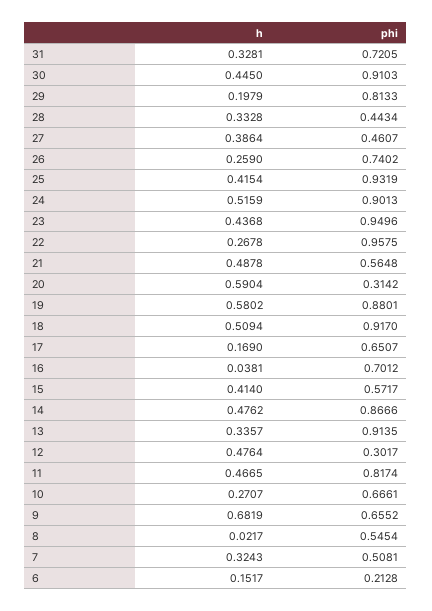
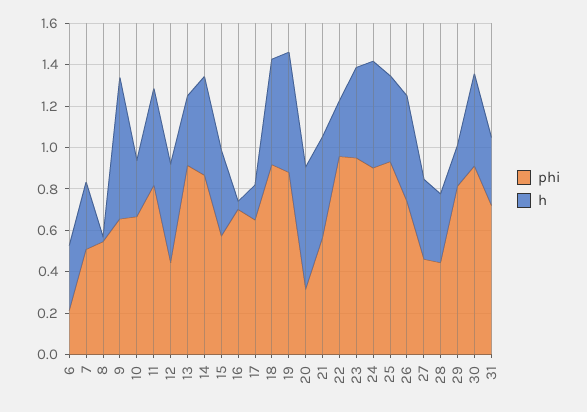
h, 26: 0.259 -> 0.5
phi, 12: 0.3017 -> 0.45
h, 6: 0.1517 -> 0.3

